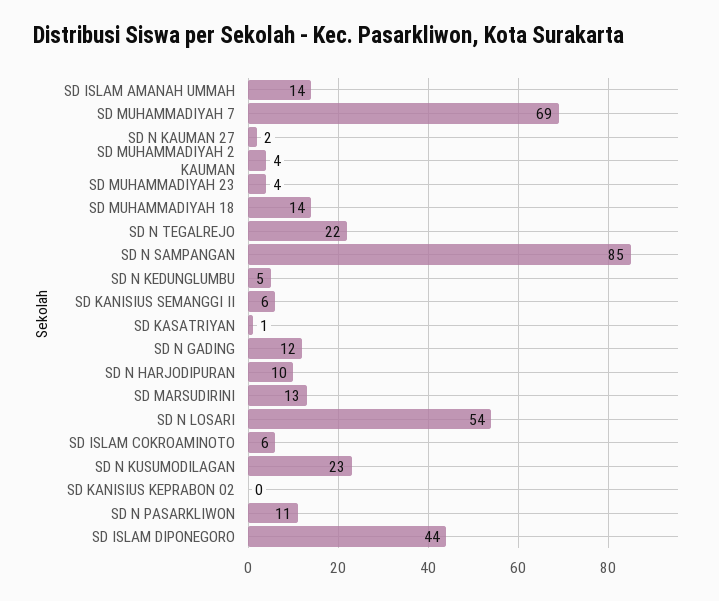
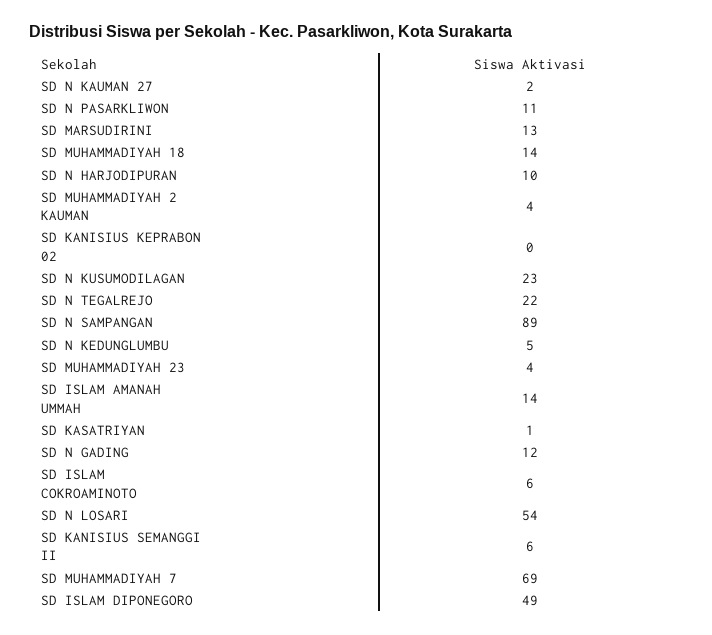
SD N SAMPANGAN: 85 -> 89
SD ISLAM DIPONEGORO: 44 -> 49

